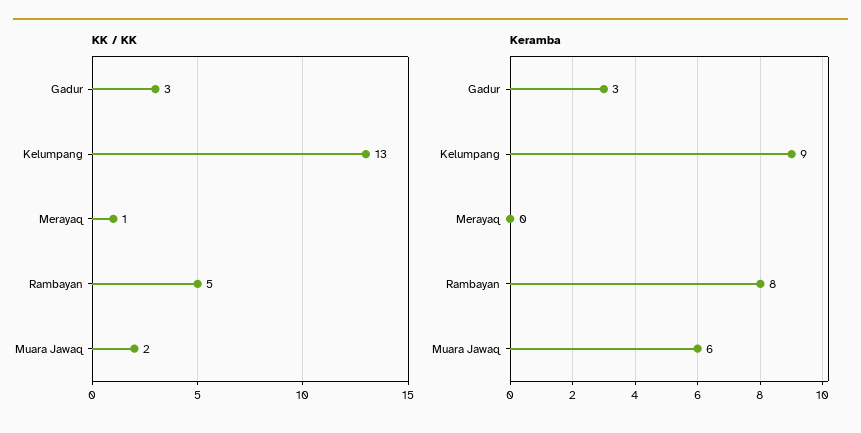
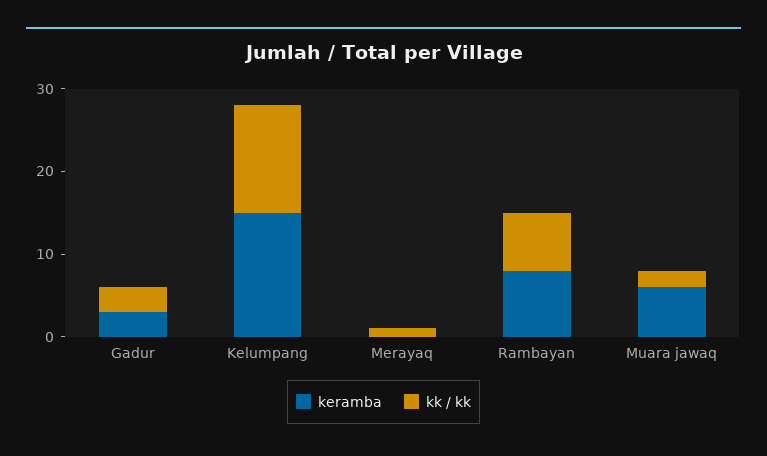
KK / KK, Rambayan: 5 -> 7
Keramba, Kelumpang: 9 -> 15

